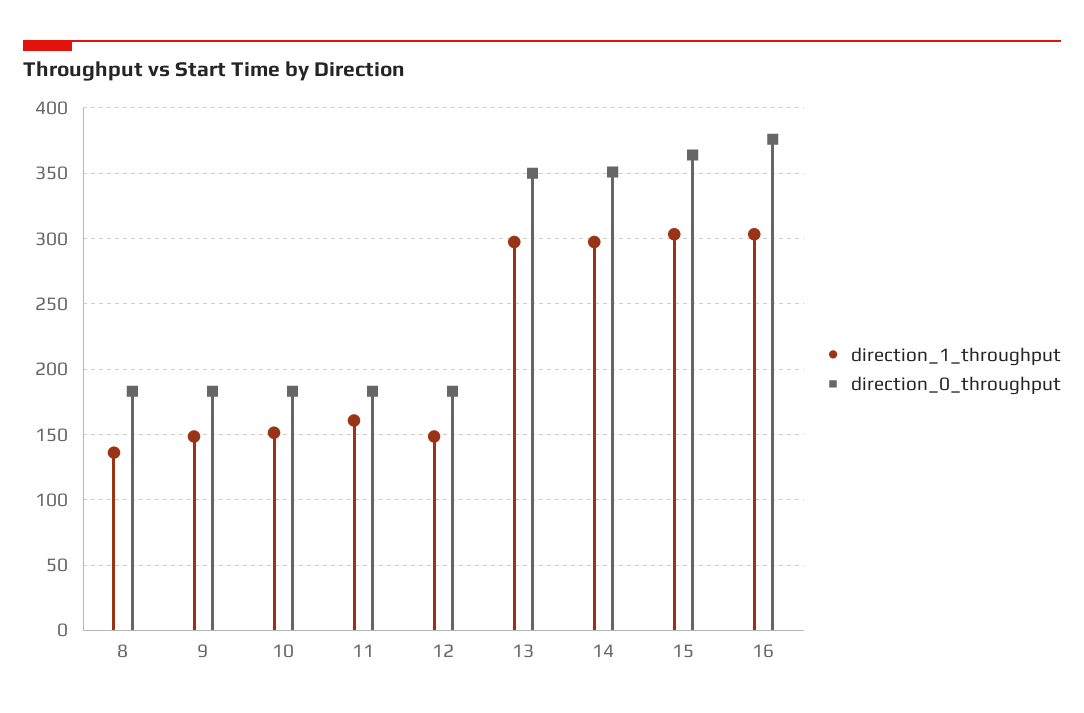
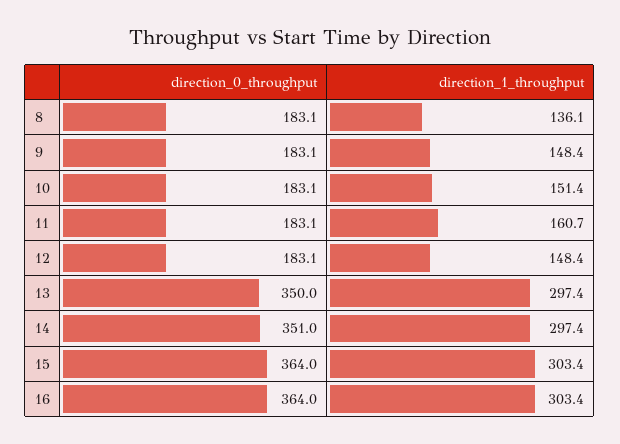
direction_0_throughput, 16: 375 -> 364

